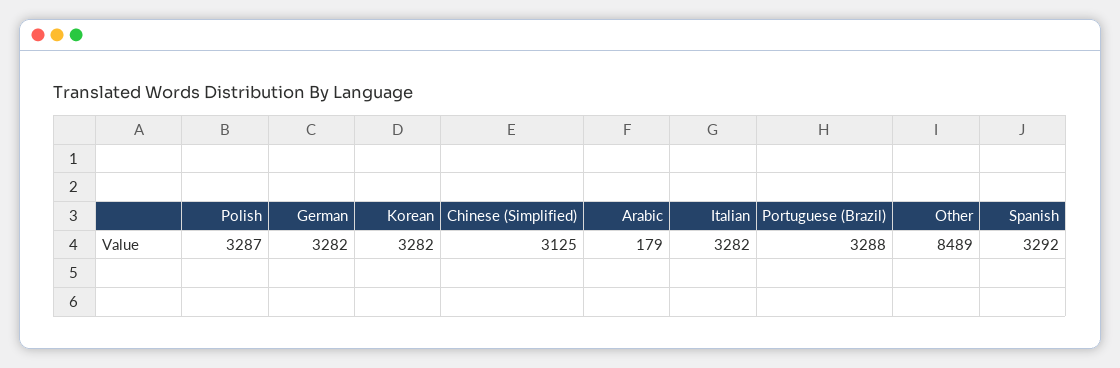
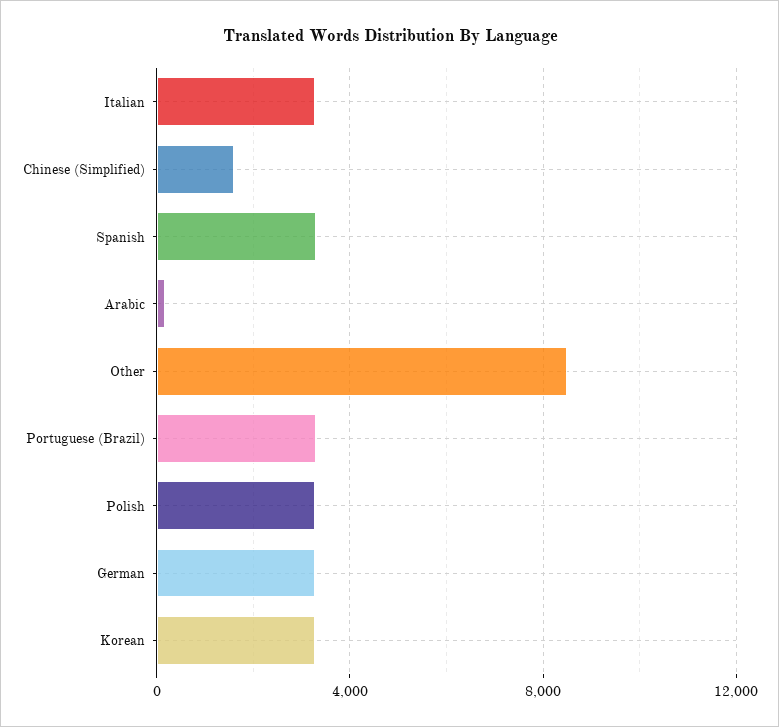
Chinese (Simplified): 3125 -> 1500

